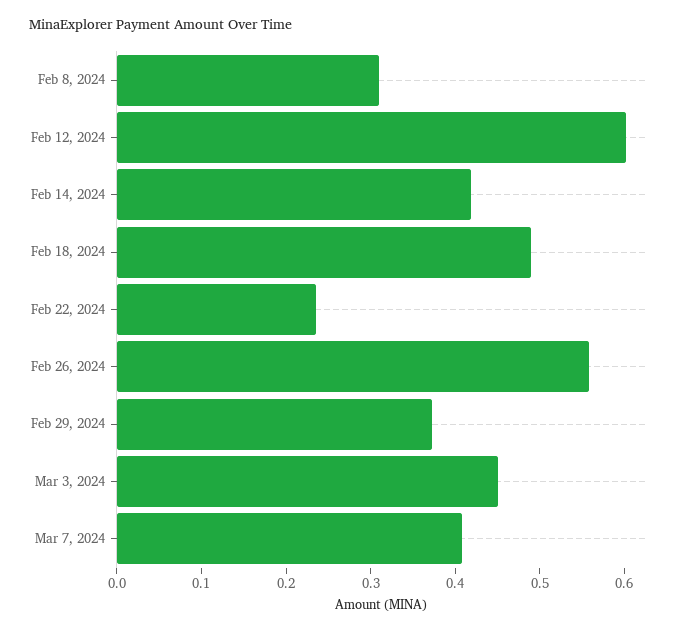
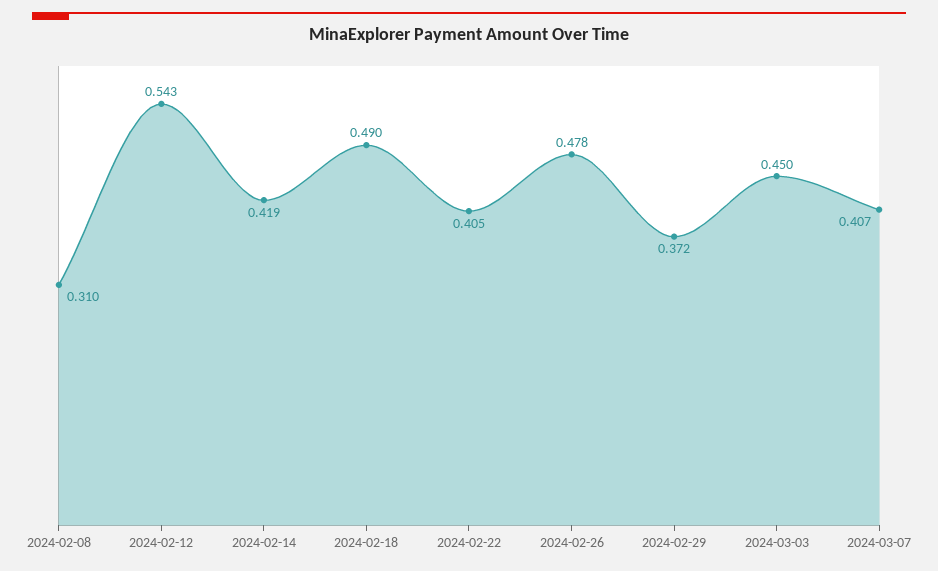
Feb 12, 2024: 0.6 -> 0.543
Feb 22, 2024: 0.24 -> 0.405
Feb 26, 2024: 0.56 -> 0.478

